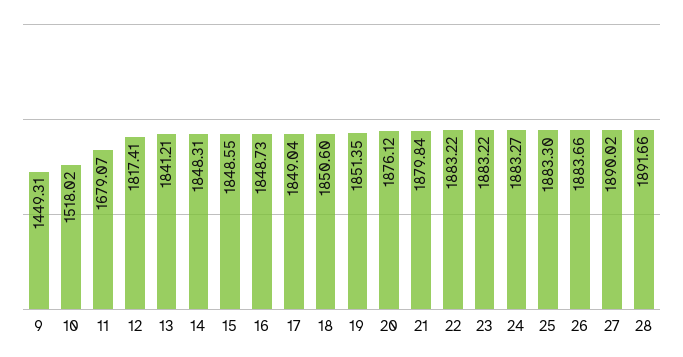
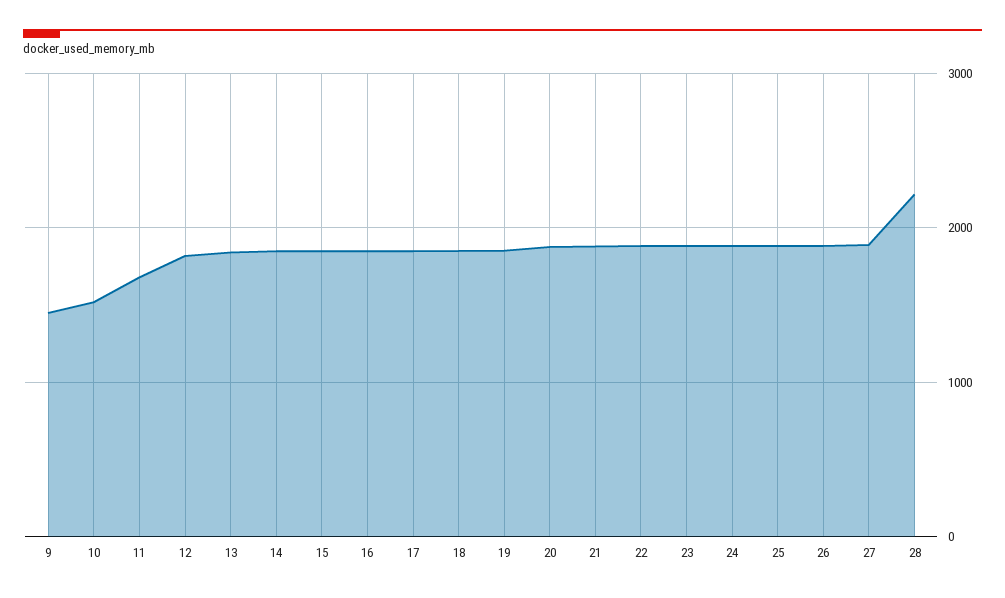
28: 1891.66 -> 2200

